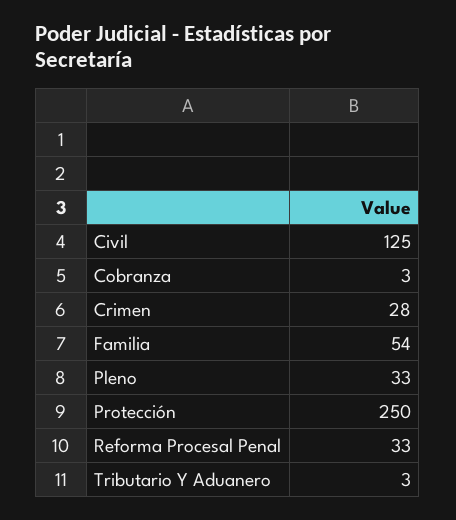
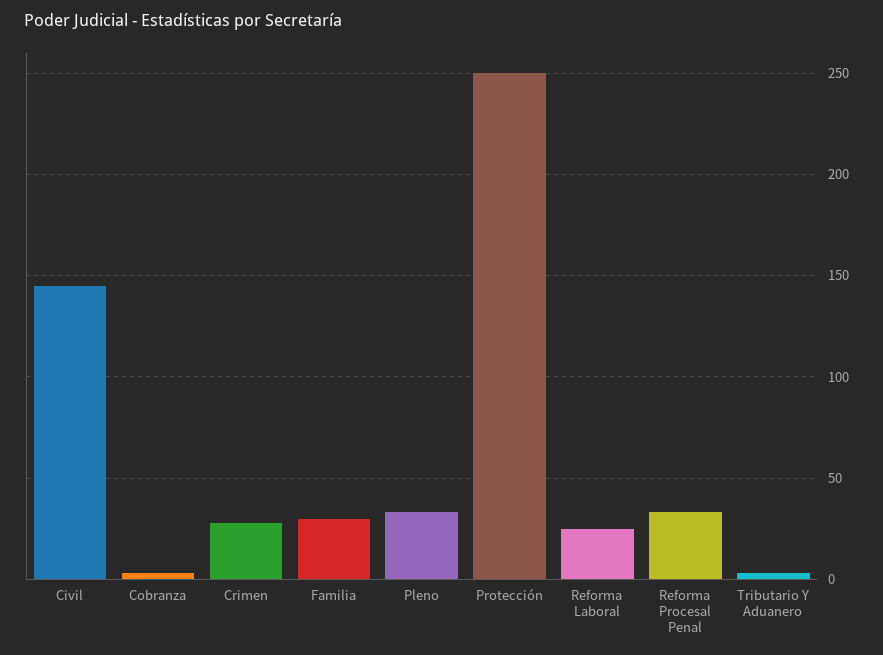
Civil: 125 -> 145
Familia: 54 -> 30
Reforma Laboral: none -> 25

